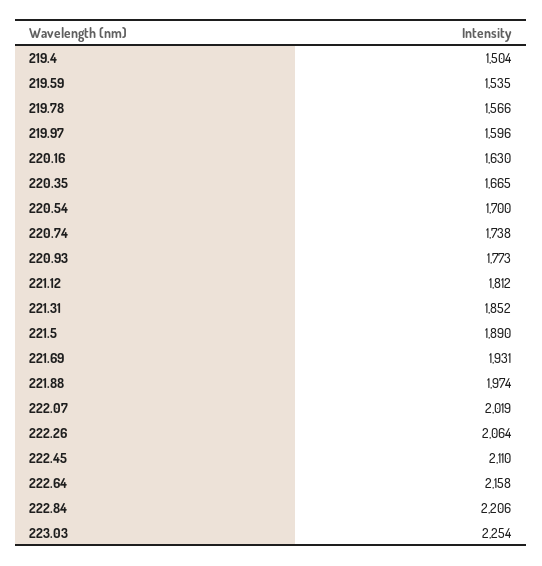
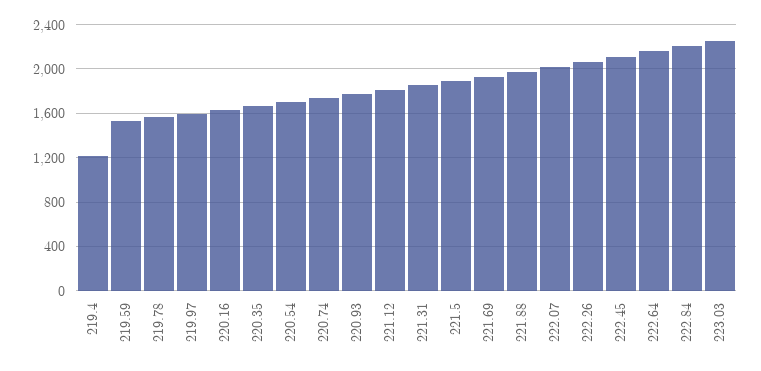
219.4: 1504 -> 1200

